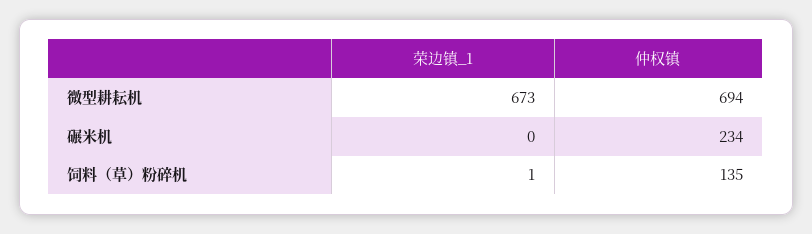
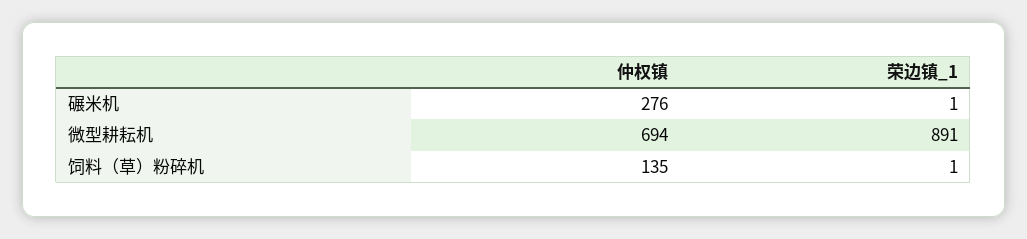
荣边镇_1, 微型耕耘机: 673 -> 891
荣边镇_1, 碾米机: 0 -> 1
仲权镇, 碾米机: 234 -> 276

